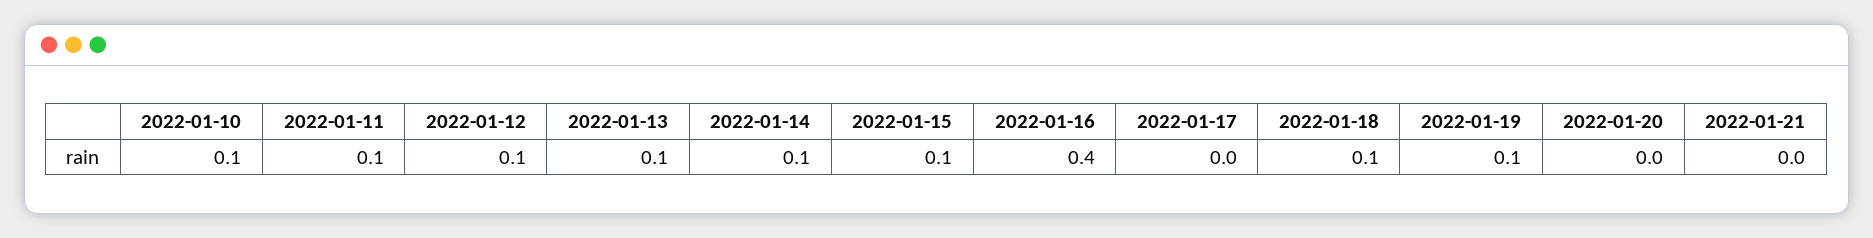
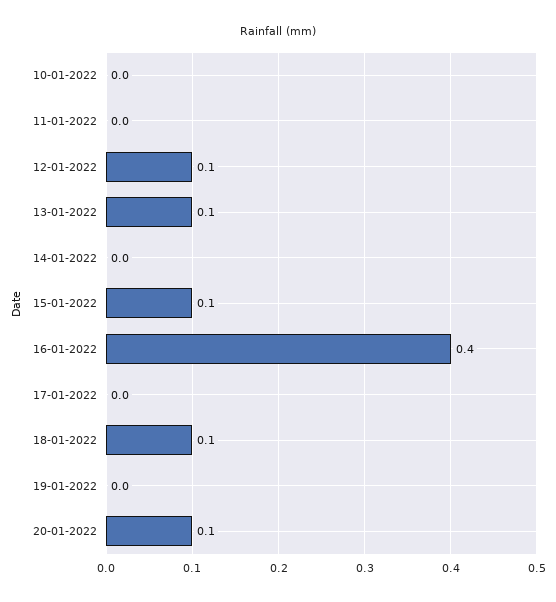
2022-01-10: 0.1 -> 0
2022-01-11: 0.1 -> 0
2022-01-14: 0.1 -> 0
2022-01-19: 0.1 -> 0
2022-01-20: 0 -> 0.1
2022-01-21: 0 -> none

